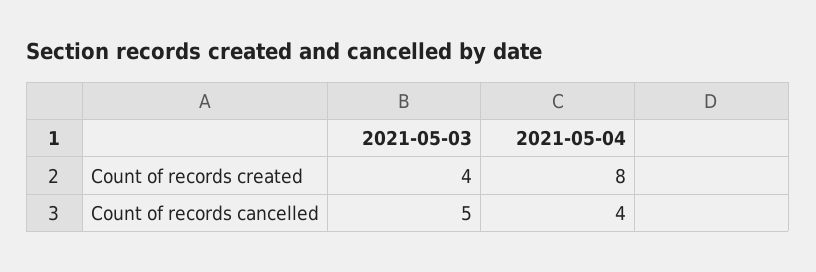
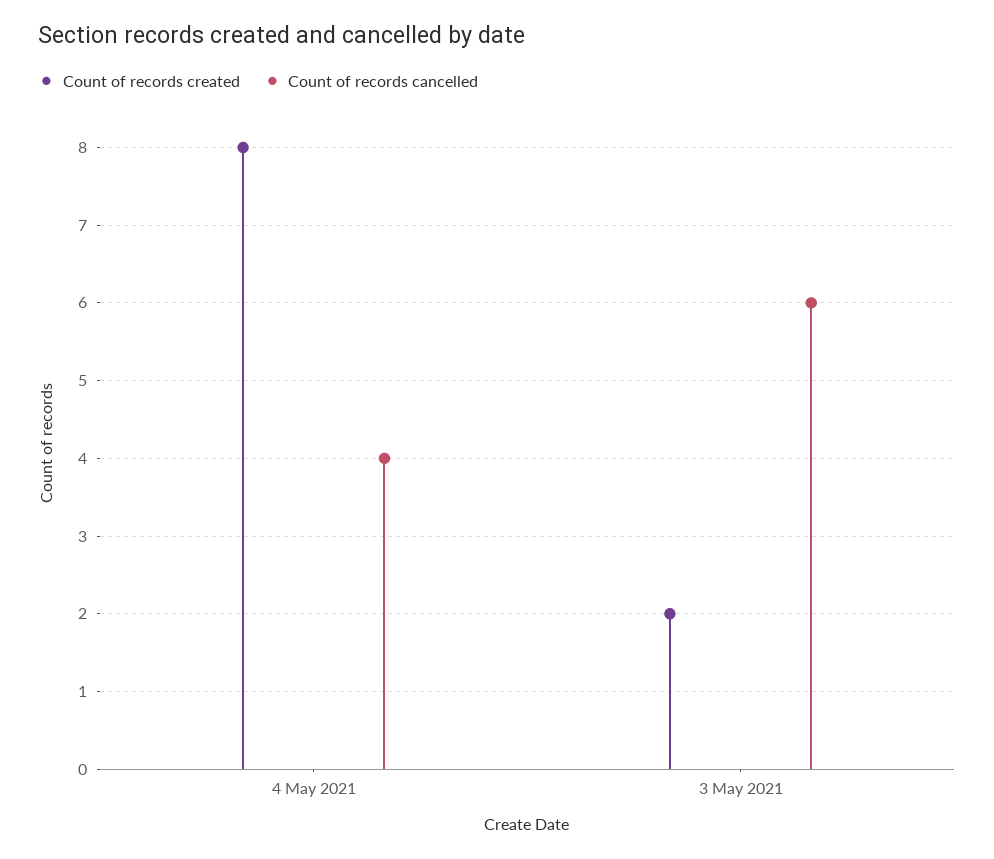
Count of records created, 2021-05-03: 4 -> 2
Count of records cancelled, 2021-05-03: 5 -> 6

